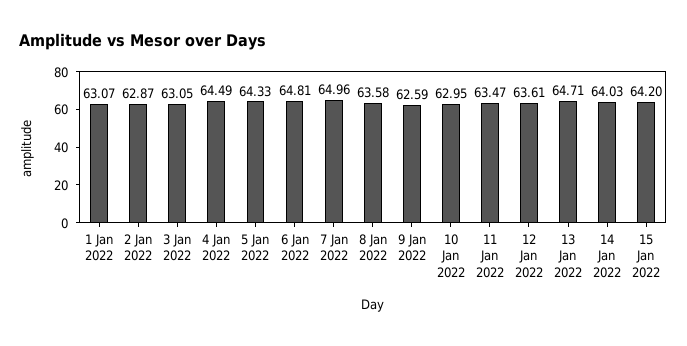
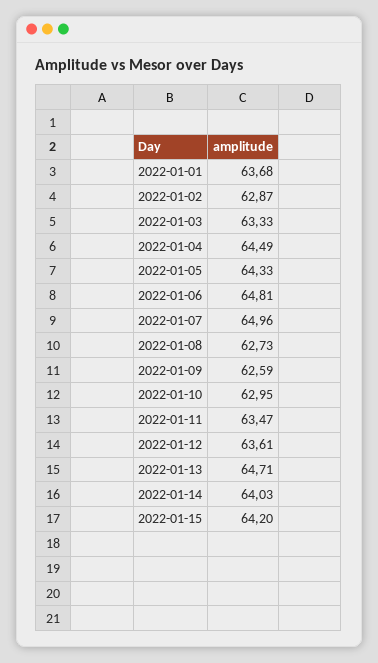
1 Jan 2022: 63.07 -> 63.68
3 Jan 2022: 63.05 -> 63.33
8 Jan 2022: 63.58 -> 62.73

